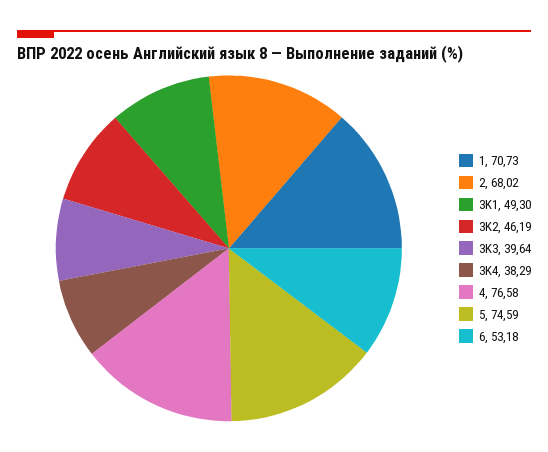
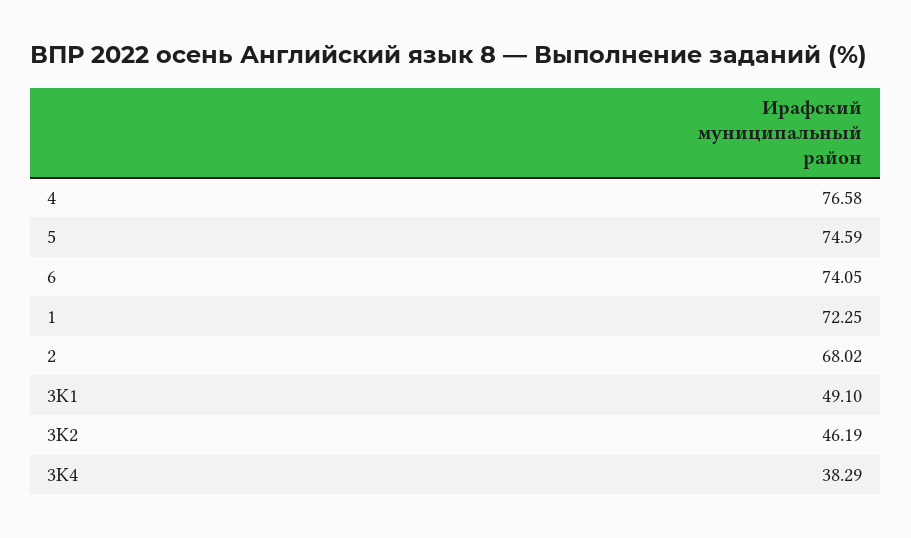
1: 70.73 -> 72.25
3K1: 49.3 -> 49.1
3K3: 39.64 -> none
6: 53.18 -> 74.05

